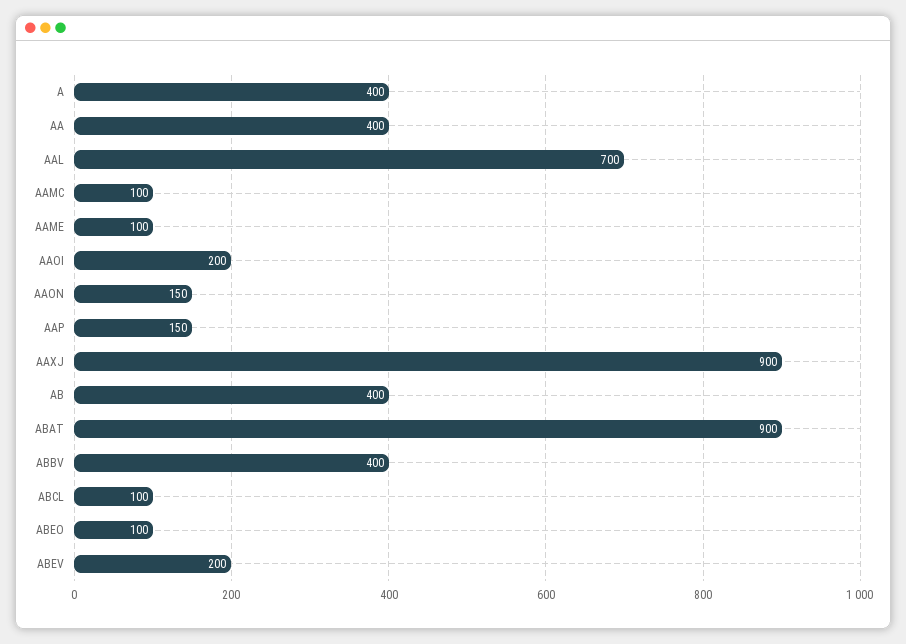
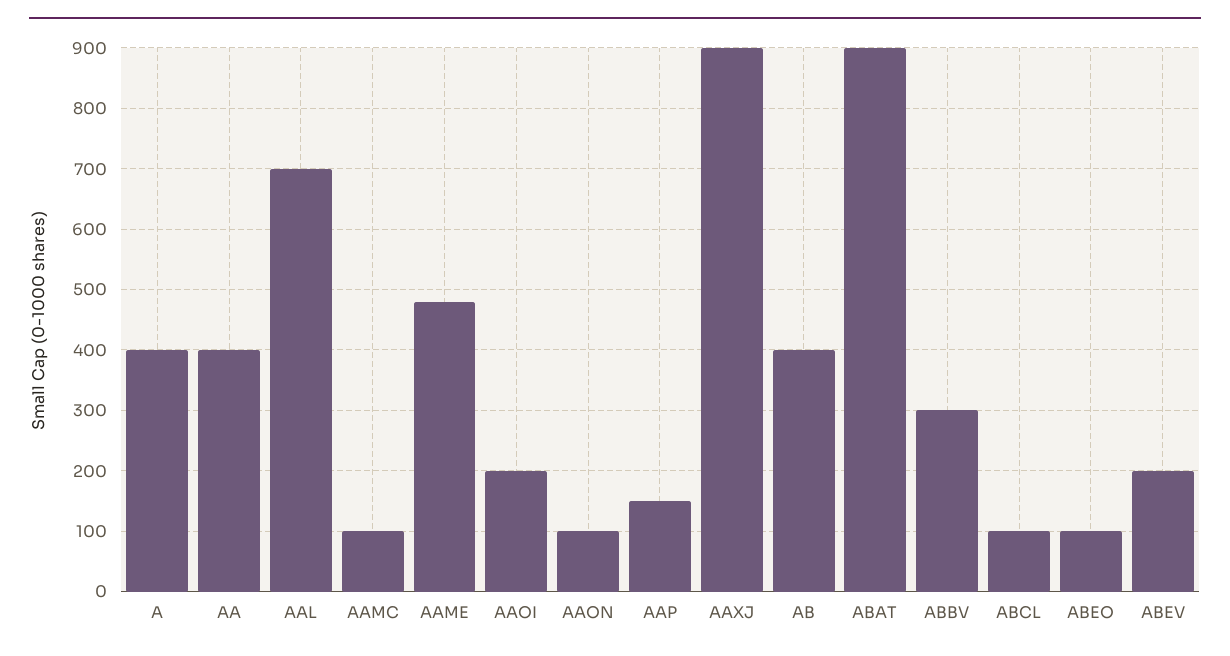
AAME: 100 -> 480
AAON: 150 -> 100
ABBV: 400 -> 300

